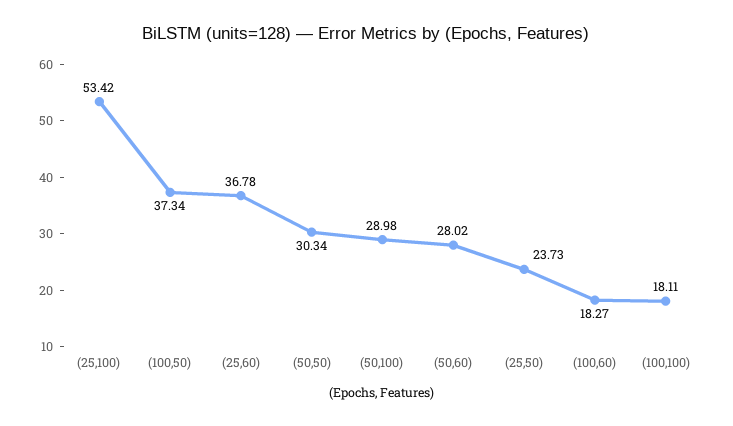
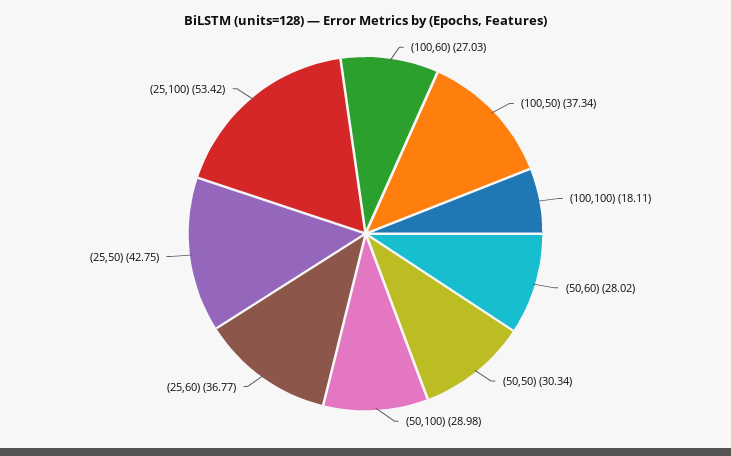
(25,60): 36.78 -> 36.77
(25,50): 23.73 -> 42.75
(100,60): 18.27 -> 27.03

